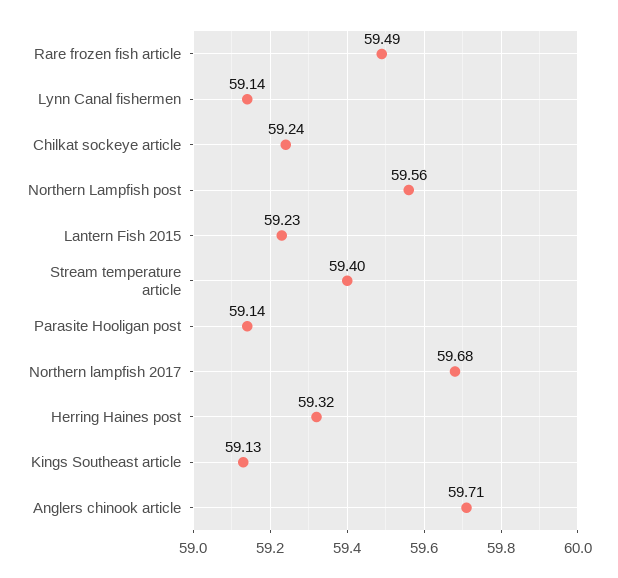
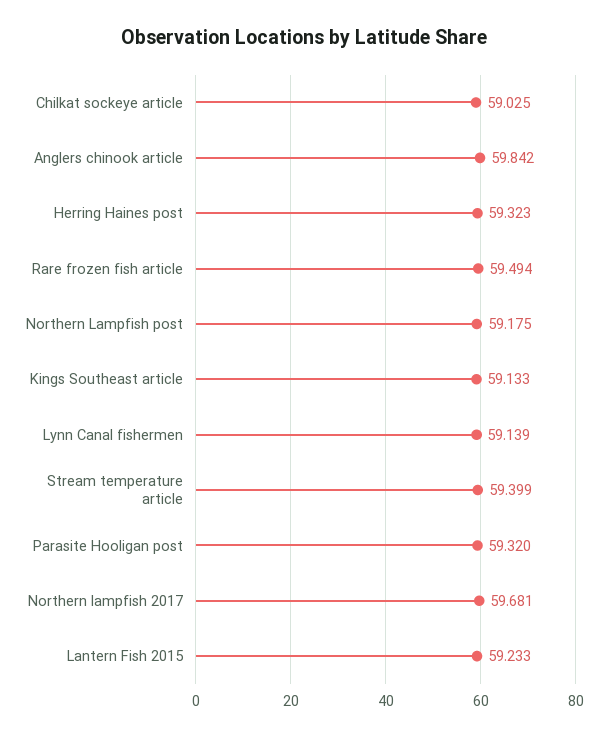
Chilkat sockeye article: 59.24 -> 59.025
Northern Lampfish post: 59.56 -> 59.175
Parasite Hooligan post: 59.14 -> 59.32
Anglers chinook article: 59.71 -> 59.842

